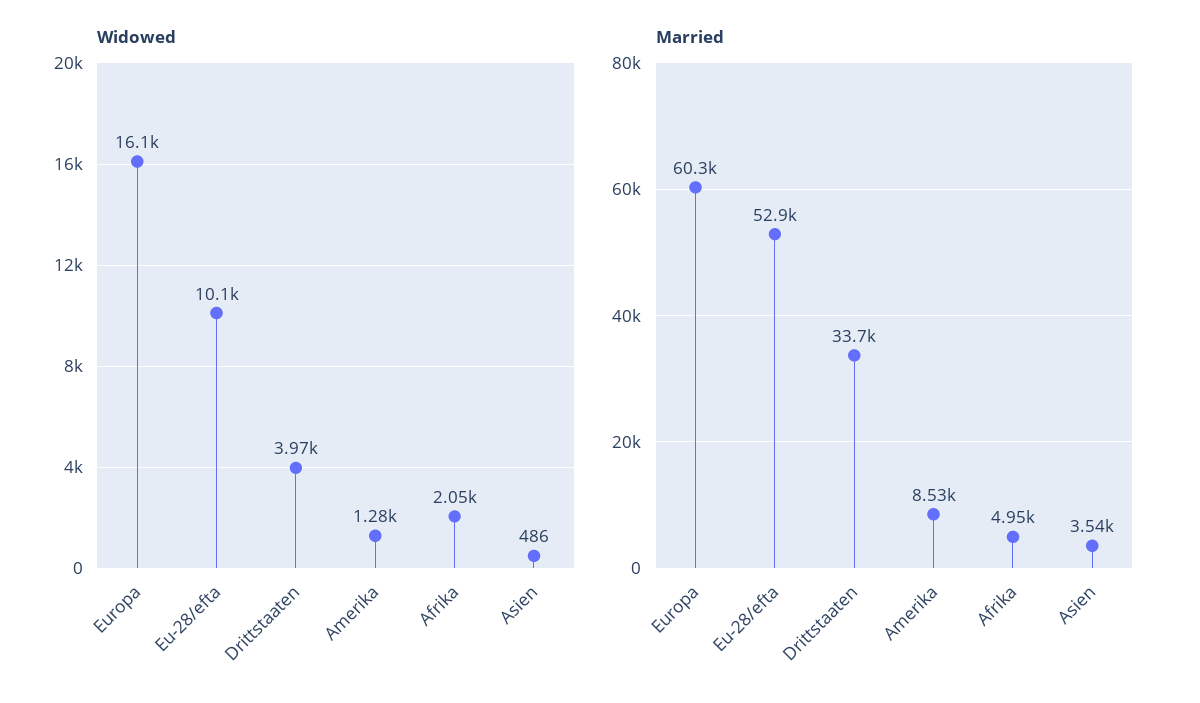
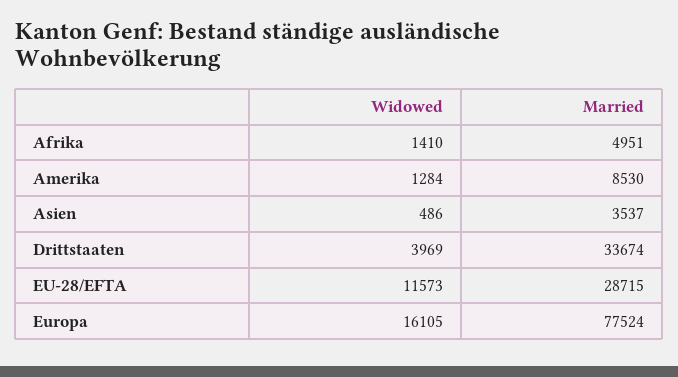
Widowed, Eu-28/efta: 10100 -> 11573
Widowed, Afrika: 2050 -> 1410
Married, Europa: 60300 -> 77524
Married, Eu-28/efta: 52900 -> 28715

